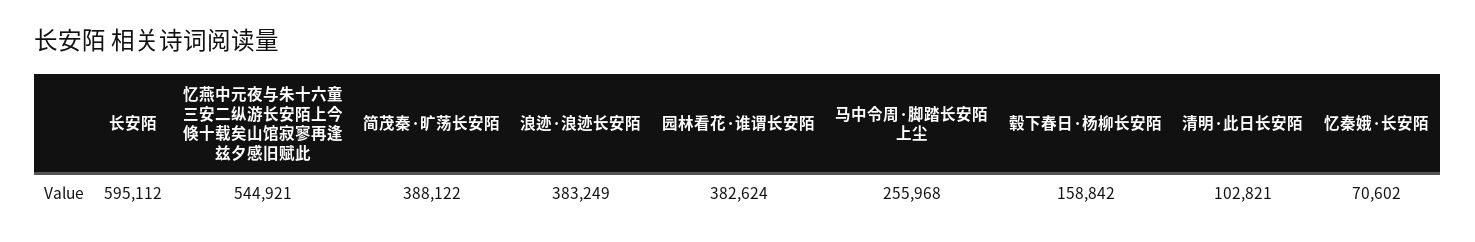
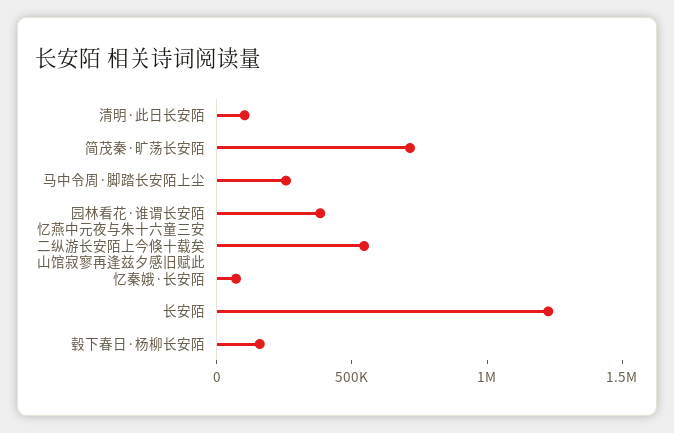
长安陌: 595112 -> 1200000
简茂秦·旷荡长安陌: 388122 -> 700000
浪迹·浪迹长安陌: 383249 -> none

